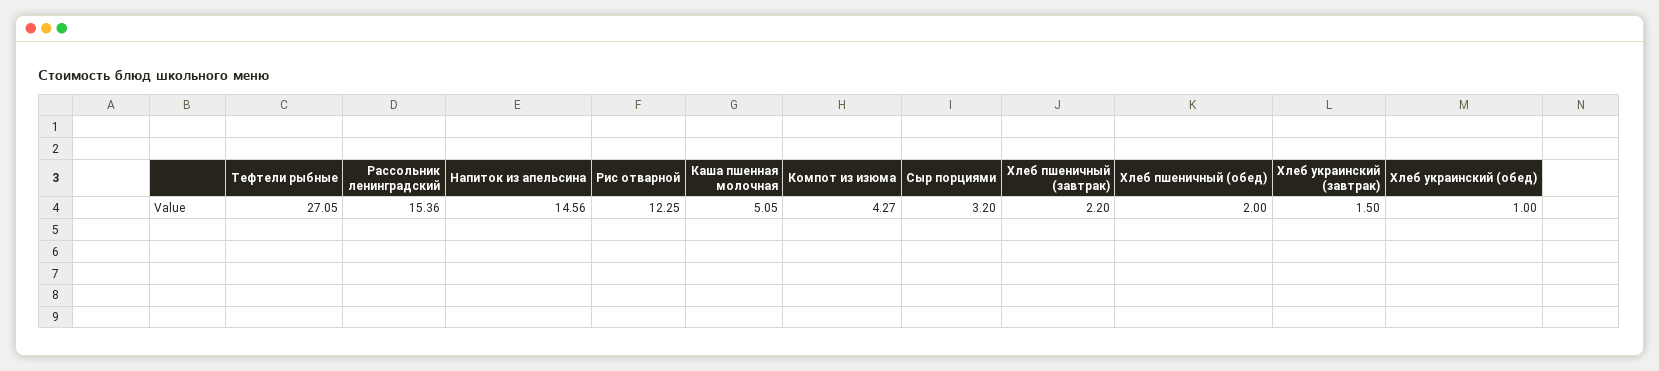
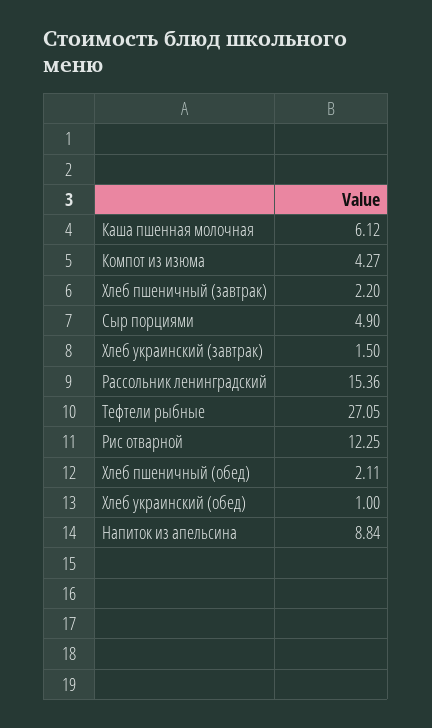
Напиток из апельсина: 14.56 -> 8.84
Каша пшенная молочная: 5.05 -> 6.12
Сыр порциями: 3.2 -> 4.9
Хлеб пшеничный (обед): 2 -> 2.11

